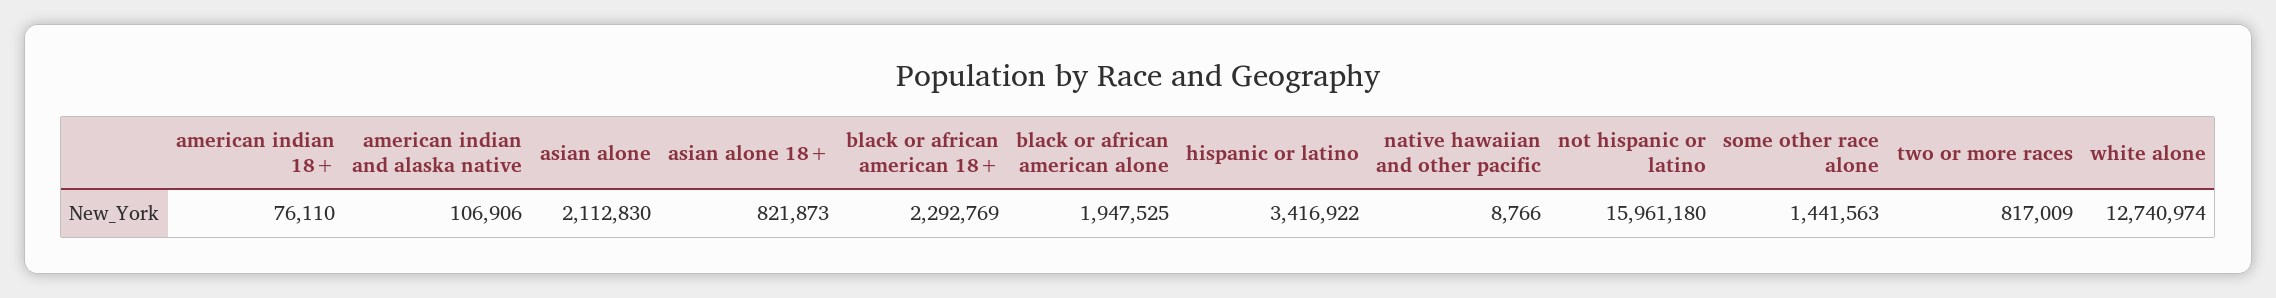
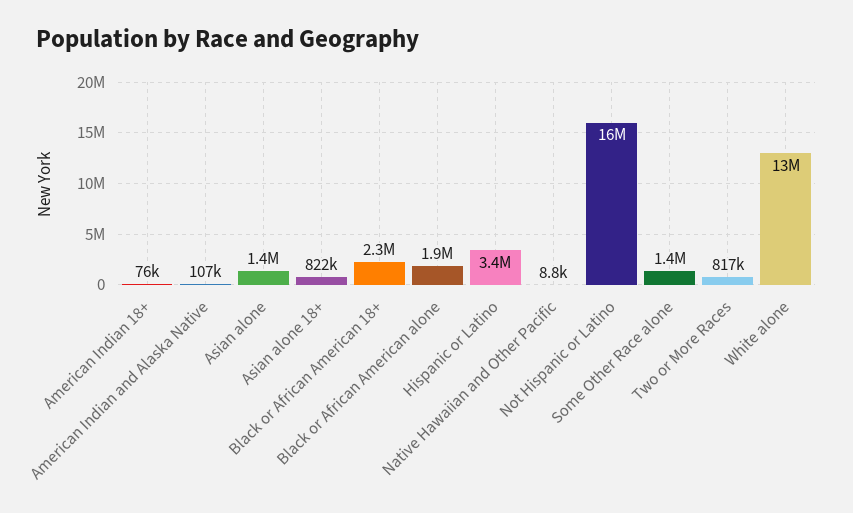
asian alone: 2112830 -> 1400000

